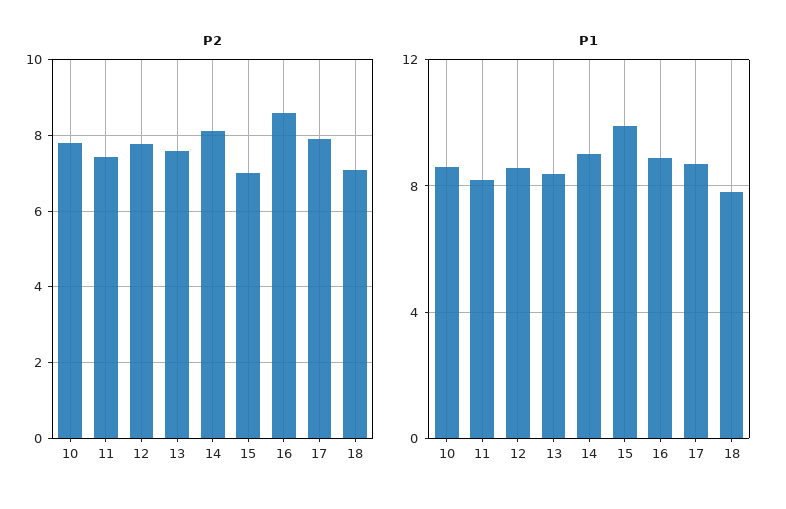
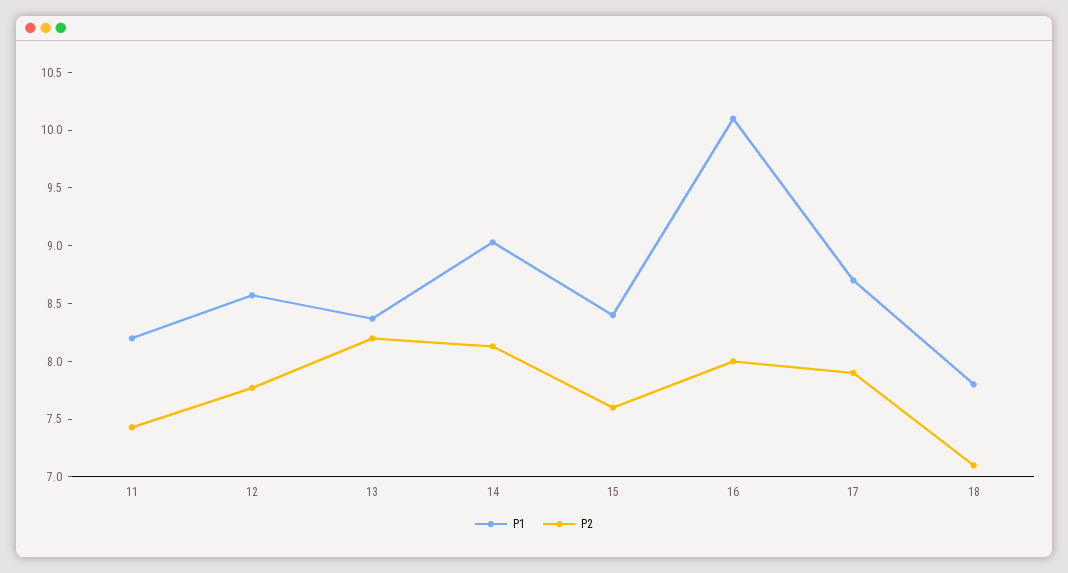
P2, 10: 7.8 -> none
P2, 13: 7.6 -> 8.2
P2, 15: 7 -> 7.6
P2, 16: 8.6 -> 8
P1, 10: 8.5 -> none
P1, 15: 10 -> 8.4
P1, 16: 9 -> 10.1

